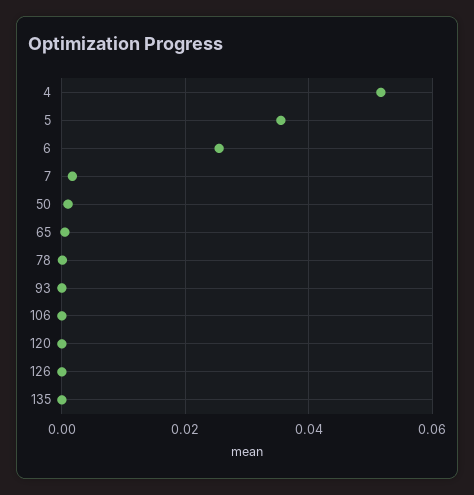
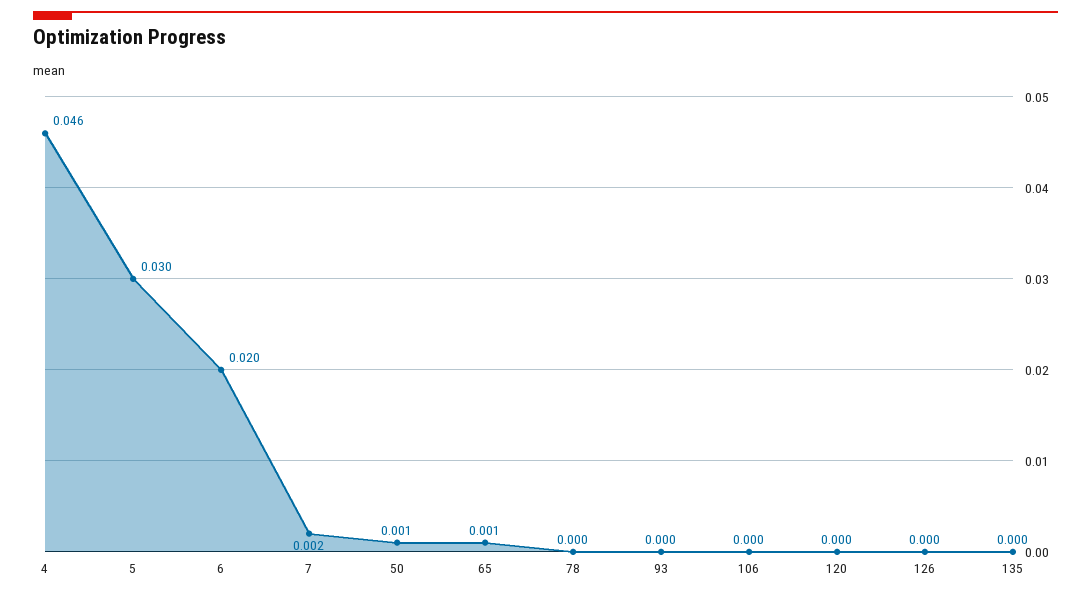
4: 0.052 -> 0.046
5: 0.036 -> 0.03
6: 0.026 -> 0.02

